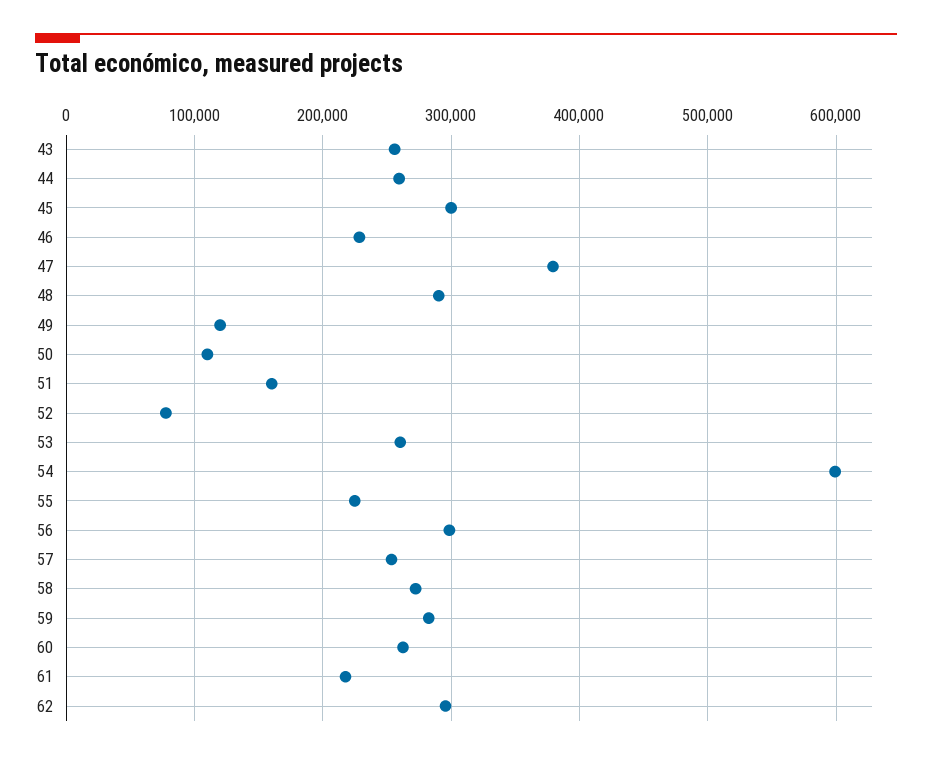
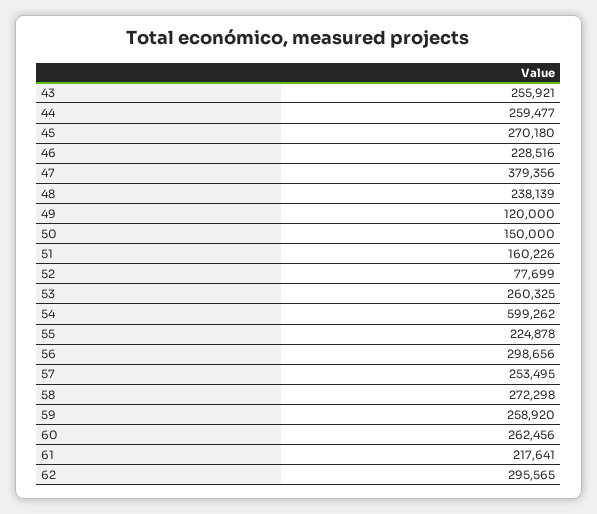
45: 300000 -> 270180
48: 290000 -> 238139
50: 110000 -> 150000
59: 280000 -> 258920

